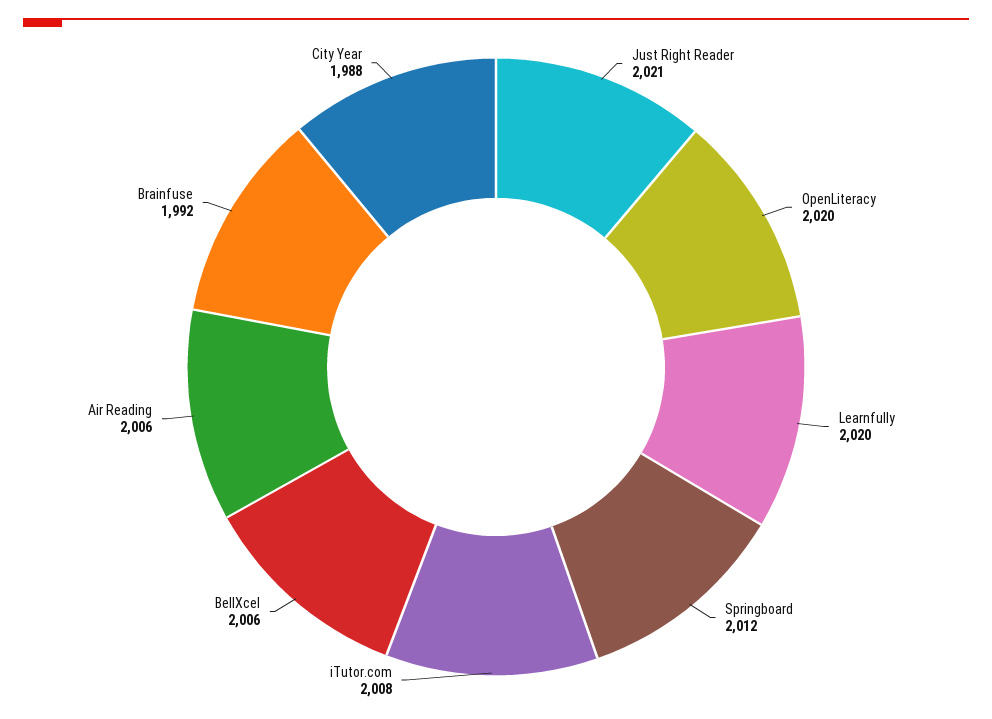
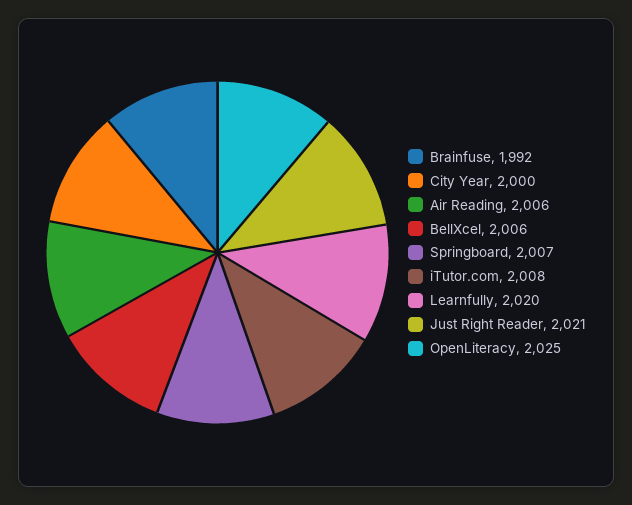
OpenLiteracy: 2020 -> 2025
Springboard: 2012 -> 2007
City Year: 1988 -> 2000

